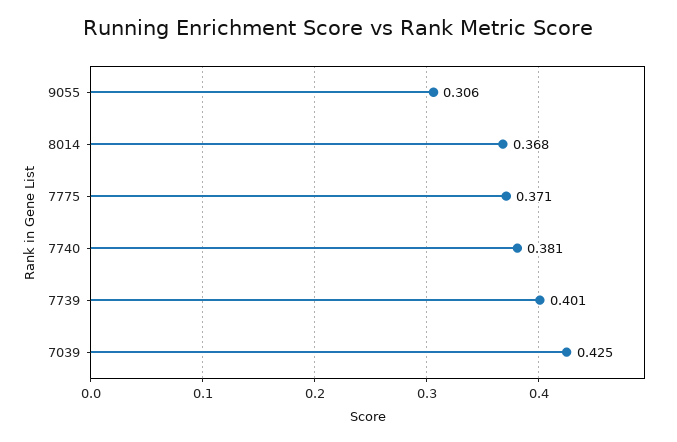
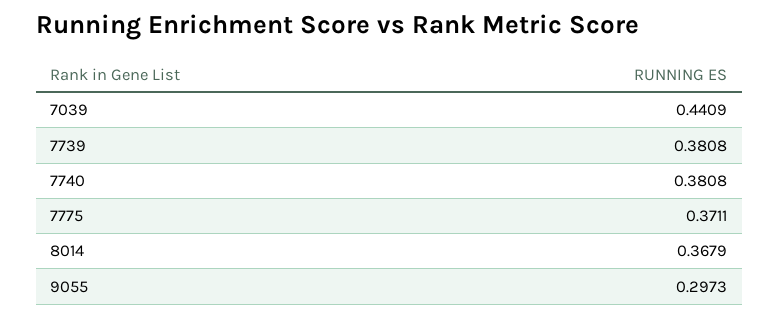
9055: 0.306 -> 0.2973
7739: 0.401 -> 0.3808
7039: 0.425 -> 0.4409

